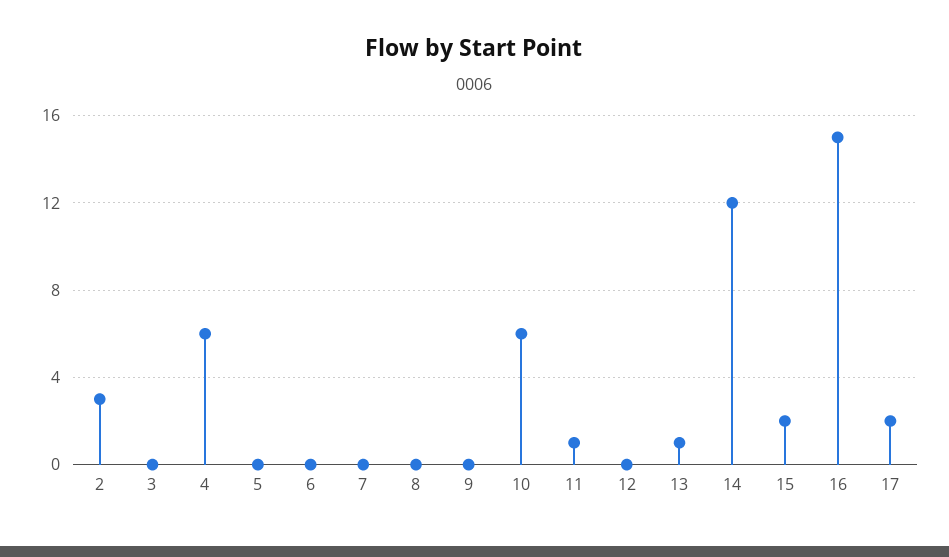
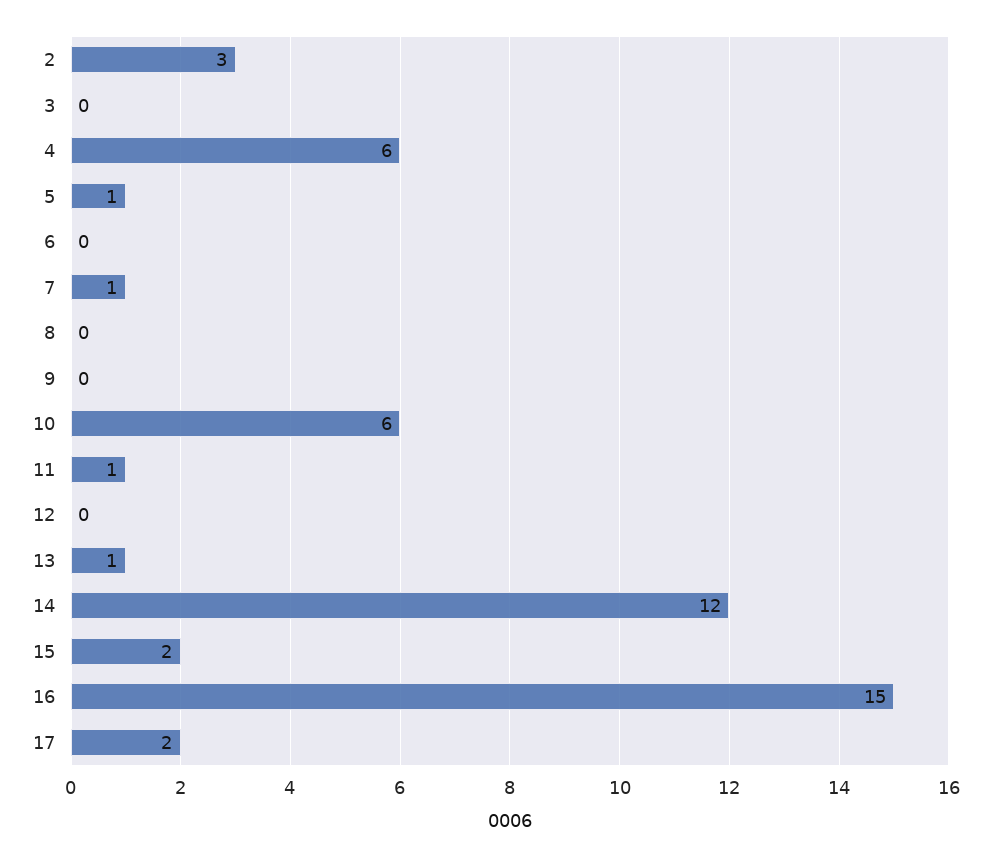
5: 0 -> 1
7: 0 -> 1

